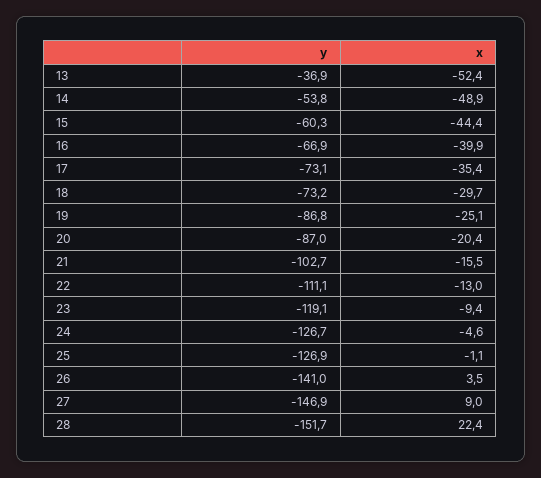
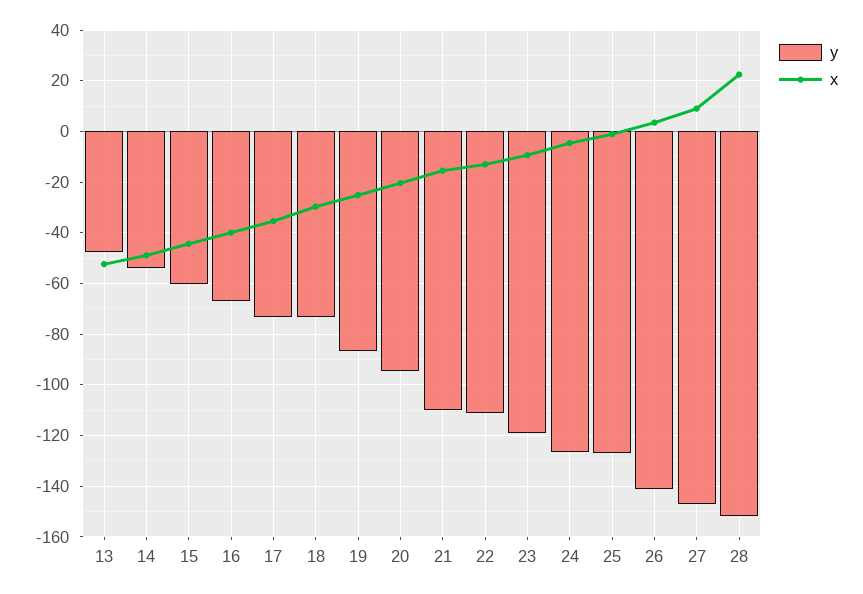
y, 13: -36.9 -> -47.5
y, 20: -87 -> -95
y, 21: -102.7 -> -110

